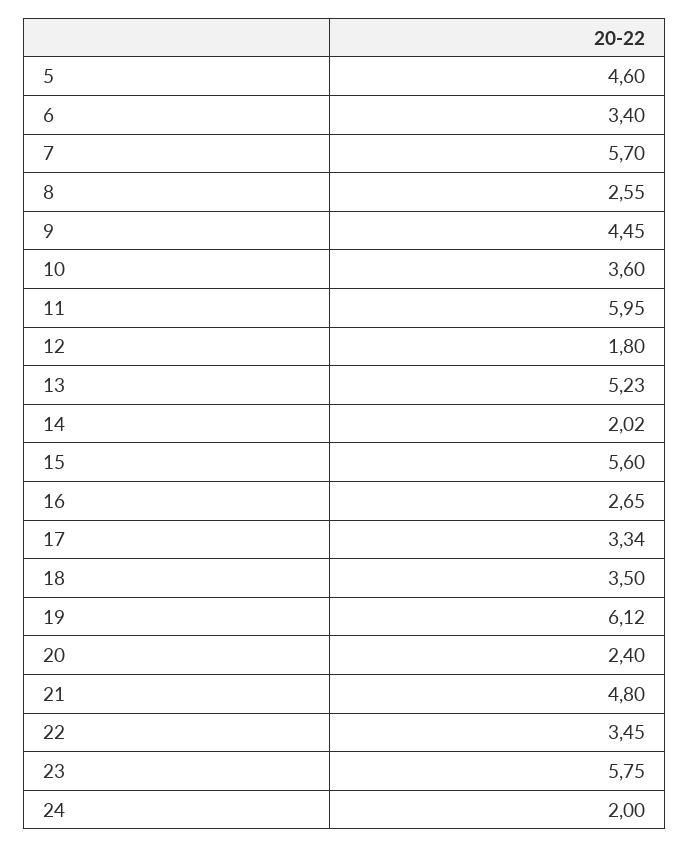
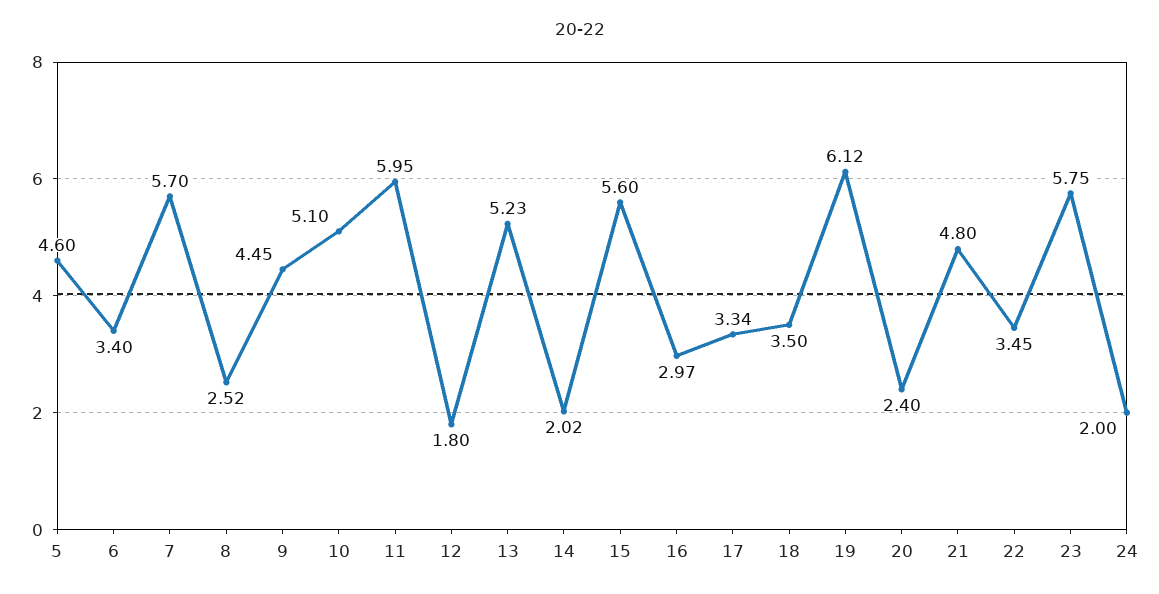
8: 2.55 -> 2.52
10: 3.6 -> 5.1
16: 2.65 -> 2.97

